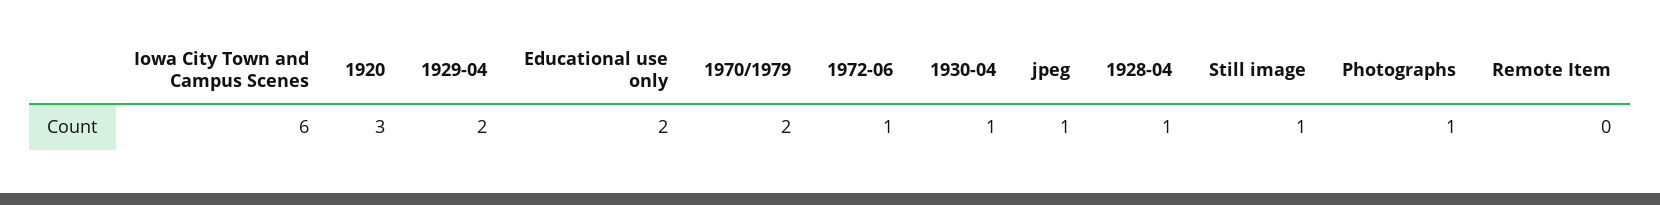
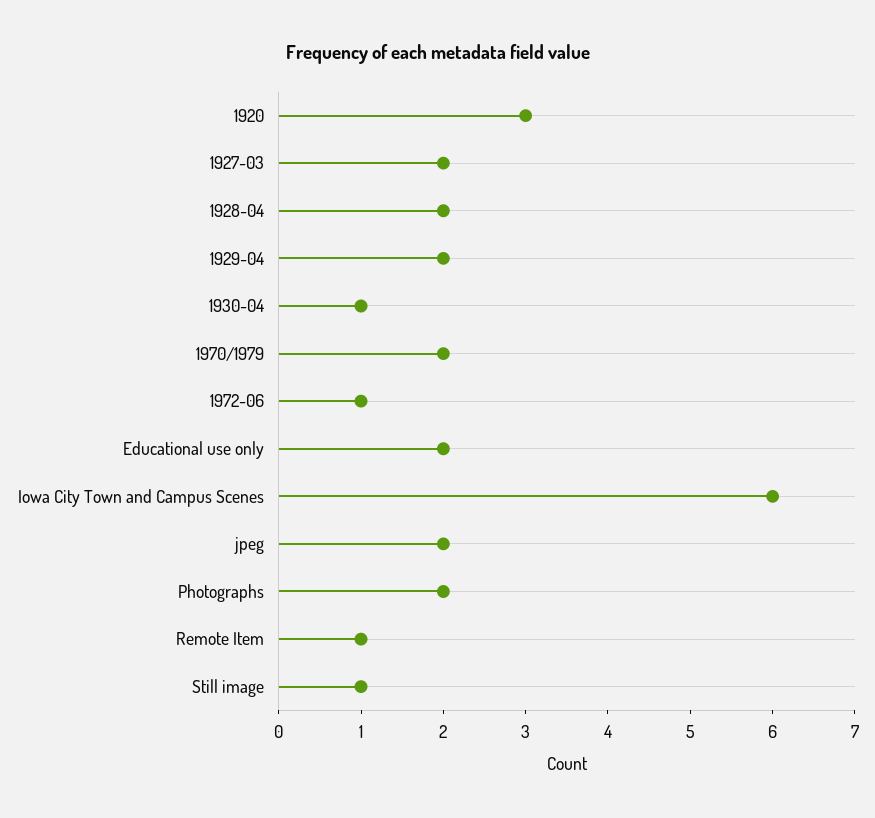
jpeg: 1 -> 2
1928-04: 1 -> 2
Photographs: 1 -> 2
Remote Item: 0 -> 1
1927-03: none -> 2

